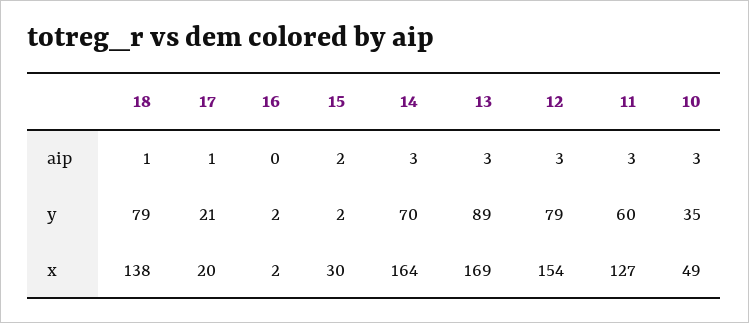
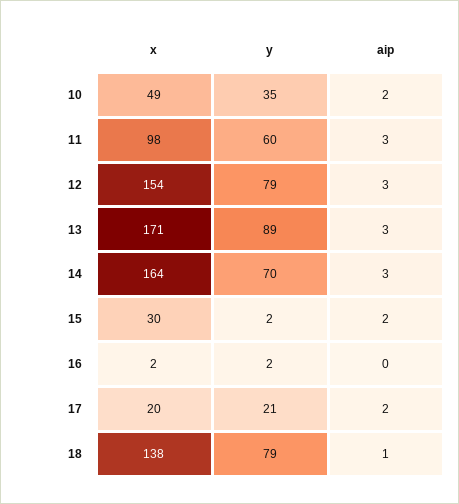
17, aip: 1 -> 2
10, aip: 3 -> 2
13, x: 169 -> 171
11, x: 127 -> 98

